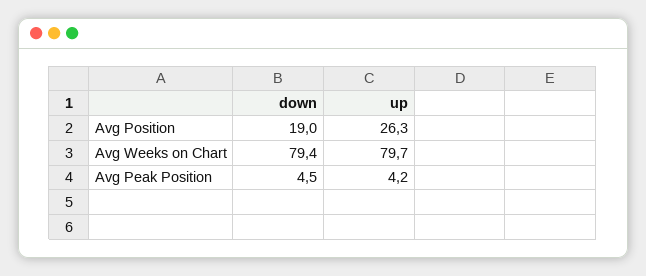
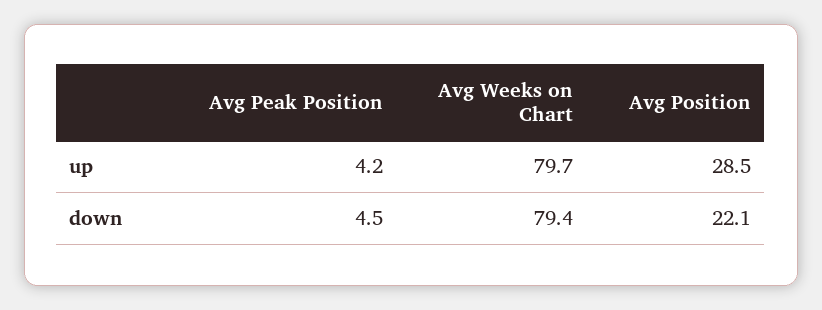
down, Avg Position: 19 -> 22.1
up, Avg Position: 26.3 -> 28.5

